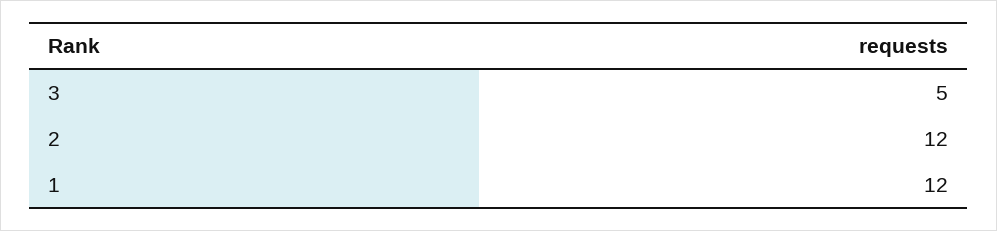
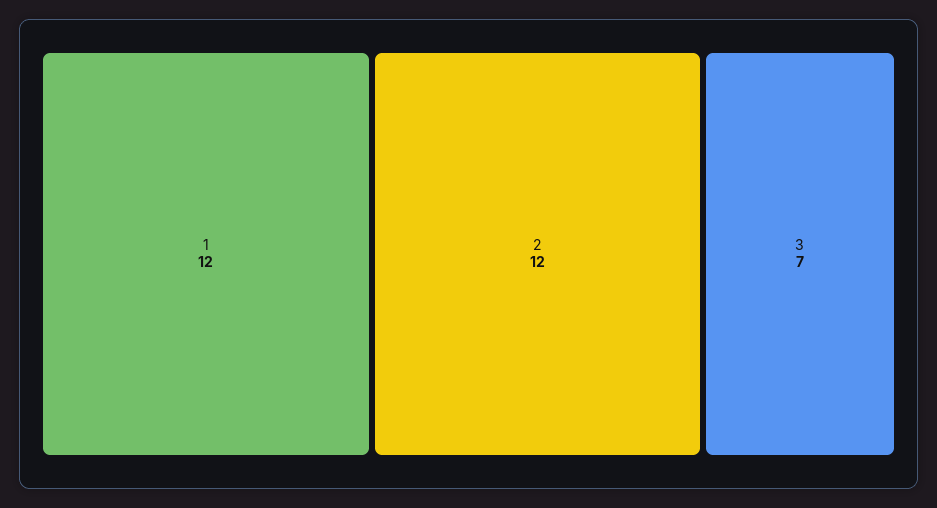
3: 5 -> 7

